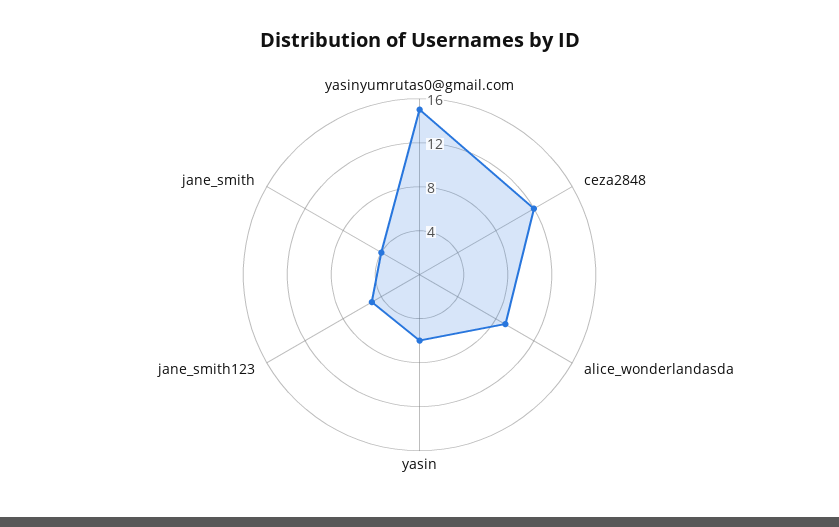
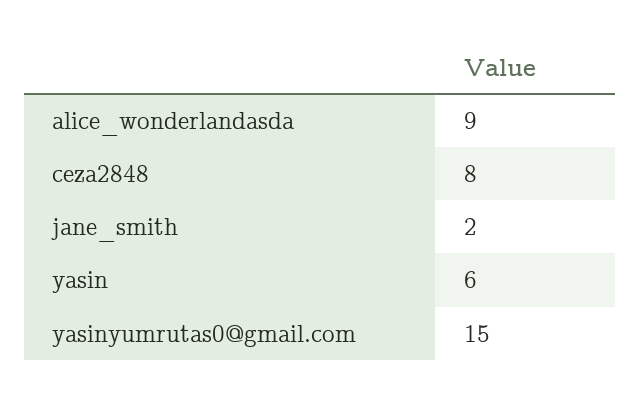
ceza2848: 12 -> 8
jane_smith123: 5 -> none
jane_smith: 4 -> 2

